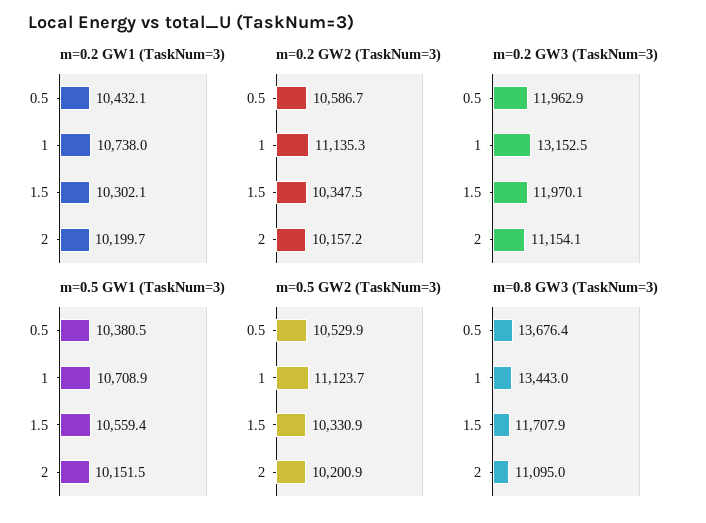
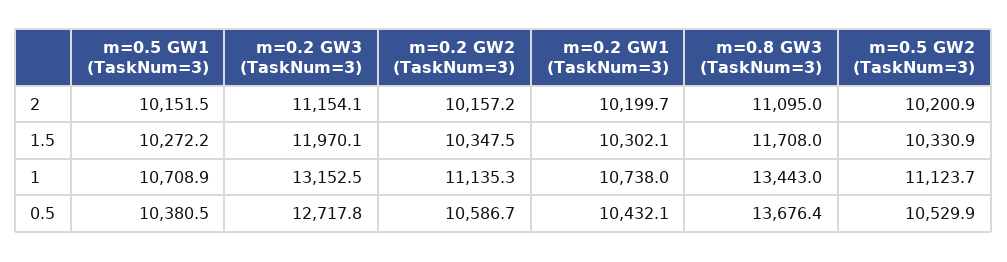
m=0.2 GW3 (TaskNum=3), 0.5: 11962.9 -> 12717.8
m=0.5 GW1 (TaskNum=3), 1.5: 10559.4 -> 10272.2
m=0.8 GW3 (TaskNum=3), 1.5: 11707.9 -> 11708

